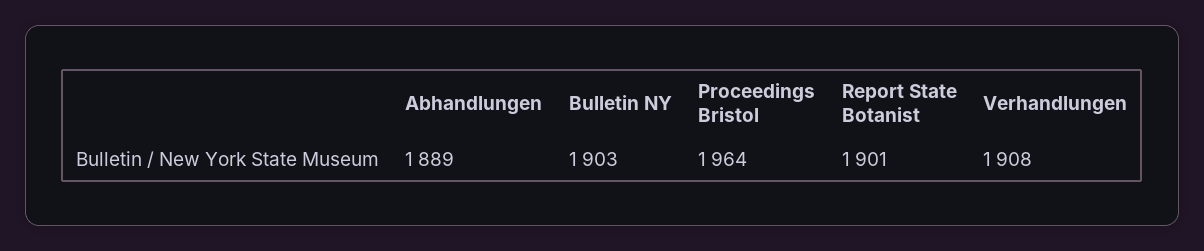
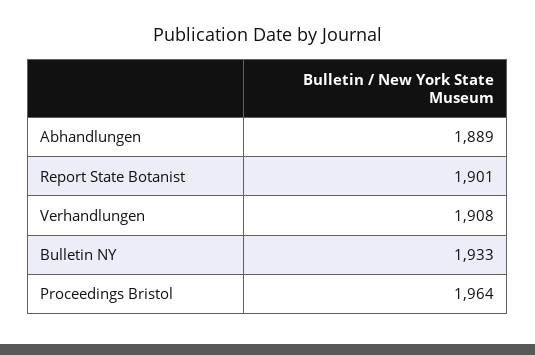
Bulletin NY: 1903 -> 1933

